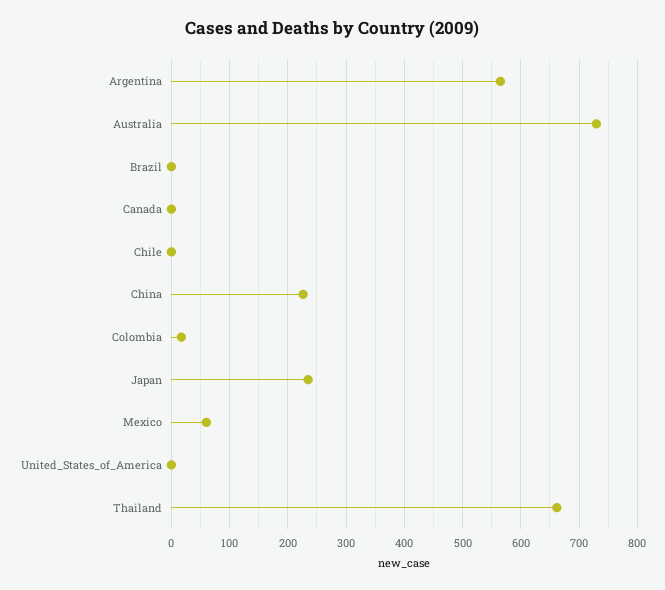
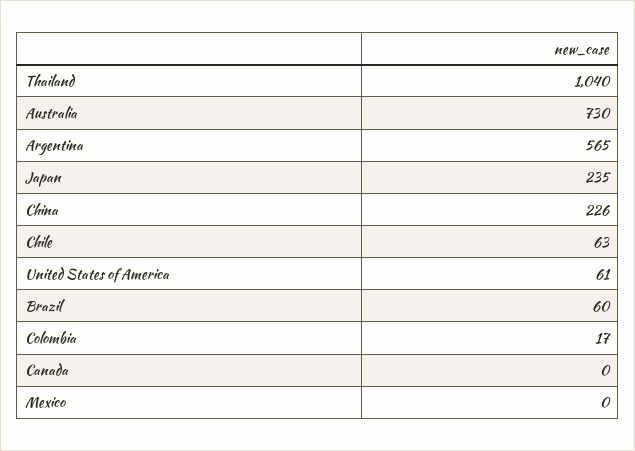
Brazil: 0 -> 60
Chile: 0 -> 63
Mexico: 60 -> 0
United_States_of_America: 0 -> 61
Thailand: 660 -> 1040

